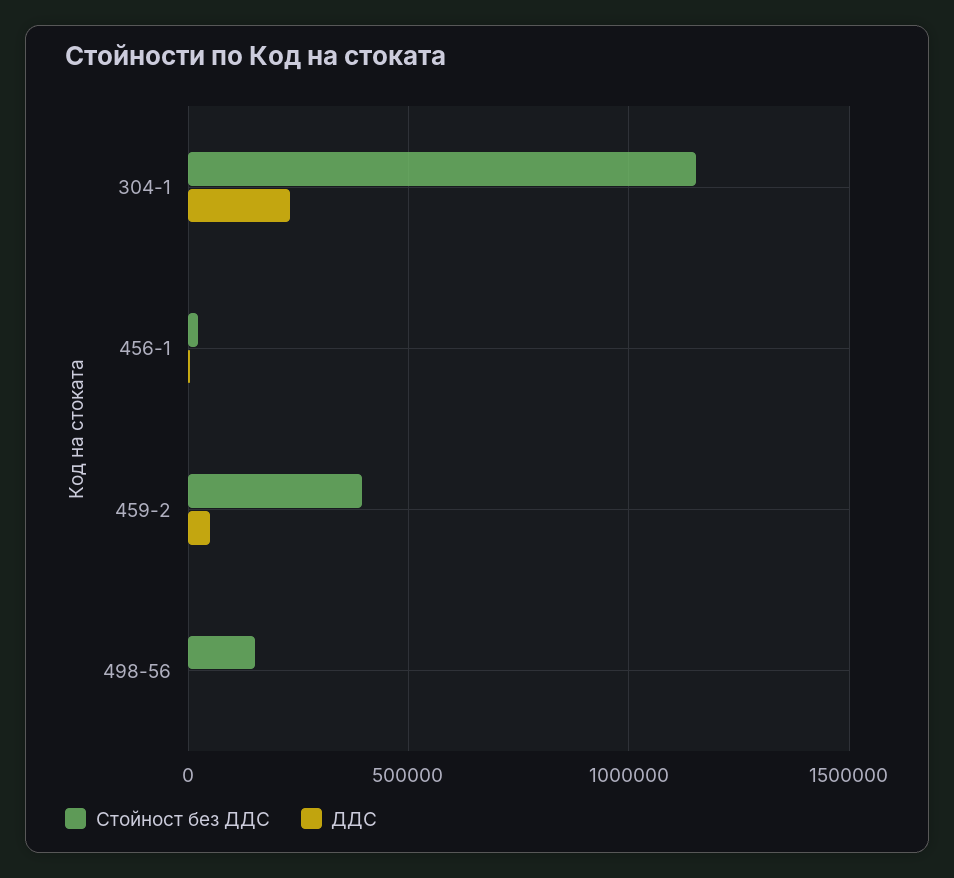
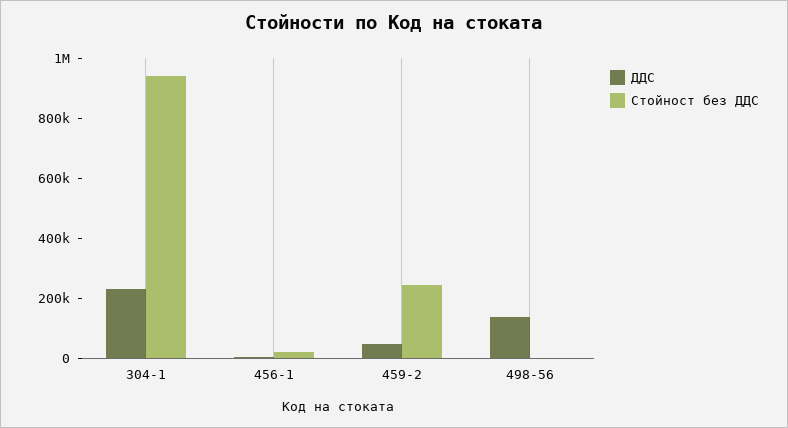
Стойност без ДДС, 304-1: 1150000 -> 950000
Стойност без ДДС, 459-2: 400000 -> 250000
Стойност без ДДС, 498-56: 150000 -> 0
ДДС, 498-56: 0 -> 150000

